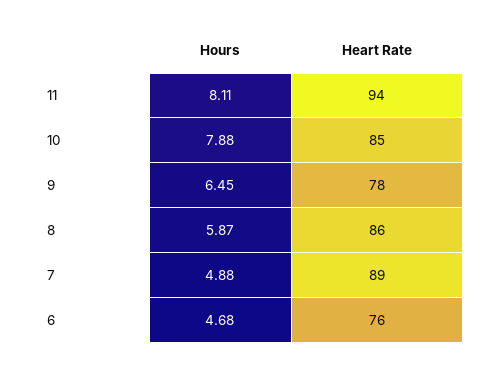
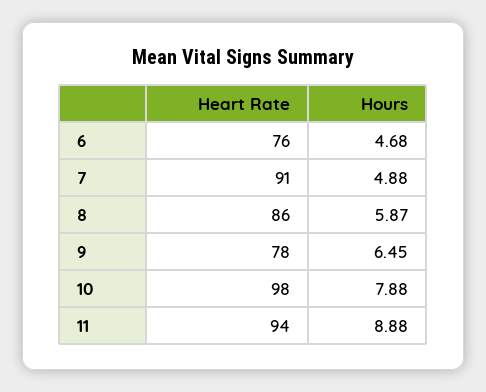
Hours, 11: 8.11 -> 8.88
Heart Rate, 10: 85 -> 98
Heart Rate, 7: 89 -> 91

